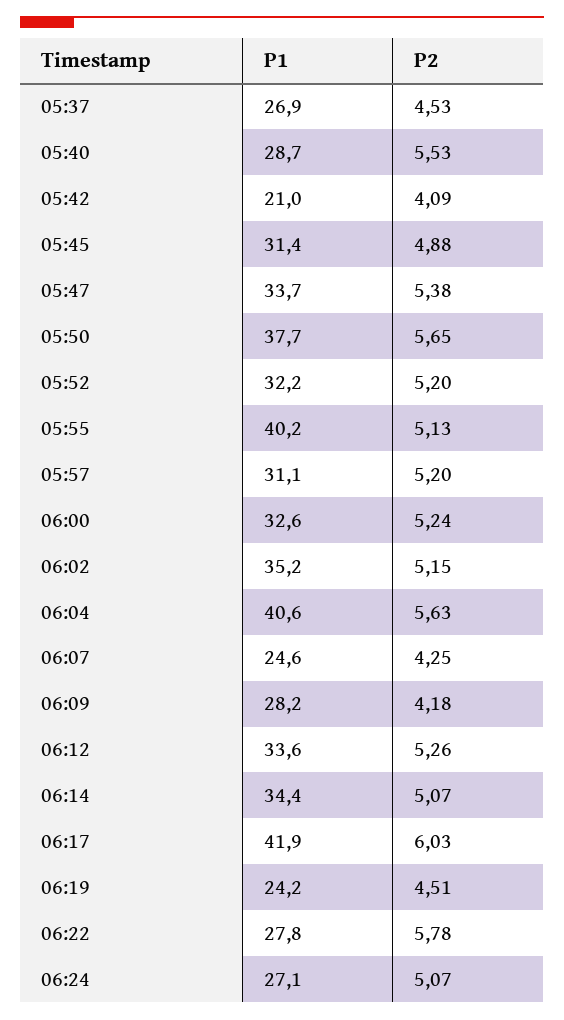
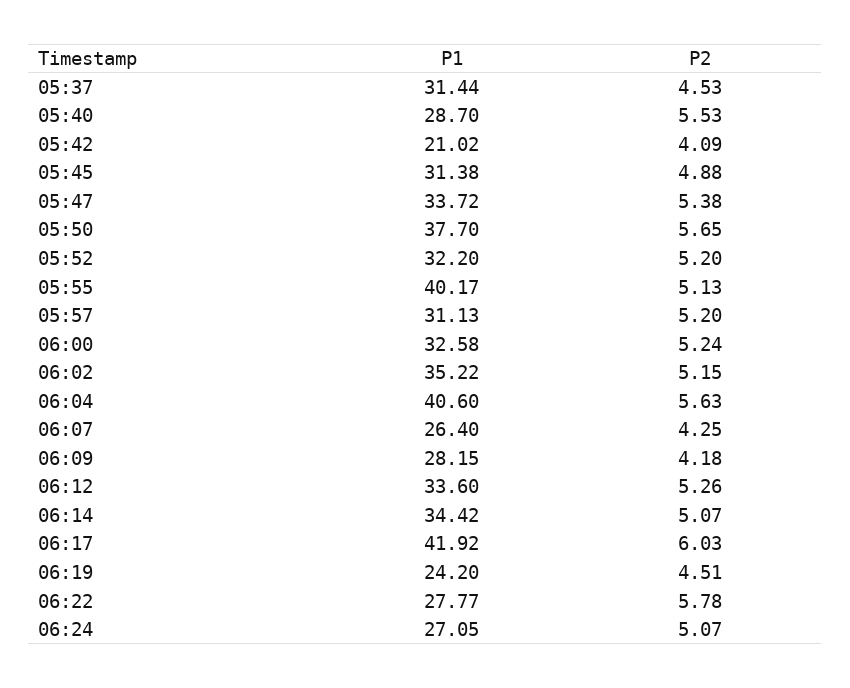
P1, 05:37: 26.9 -> 31.44
P1, 06:07: 24.6 -> 26.4

